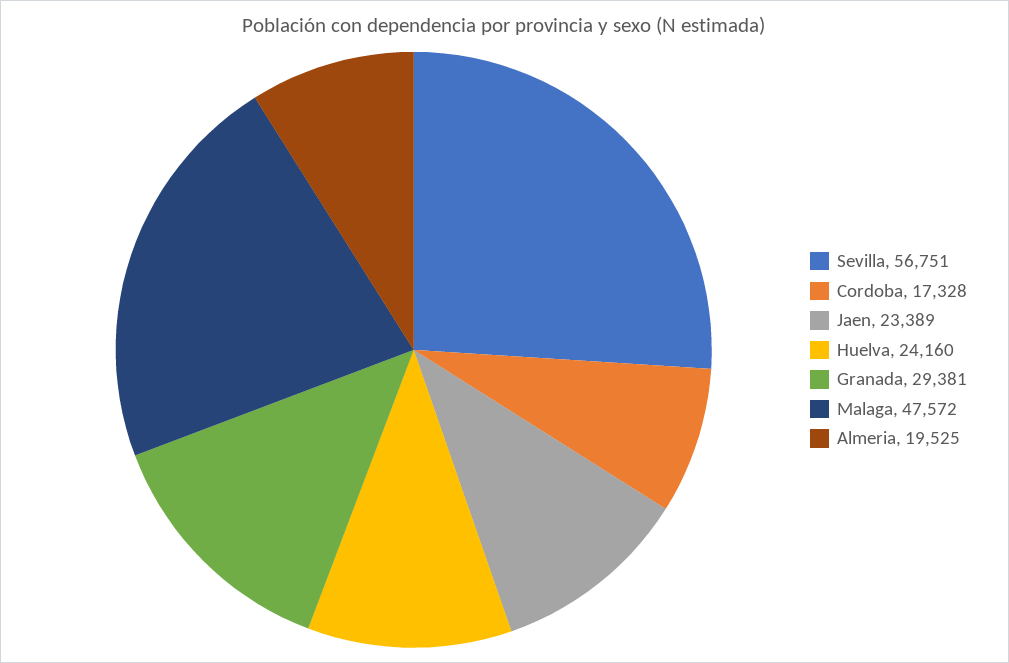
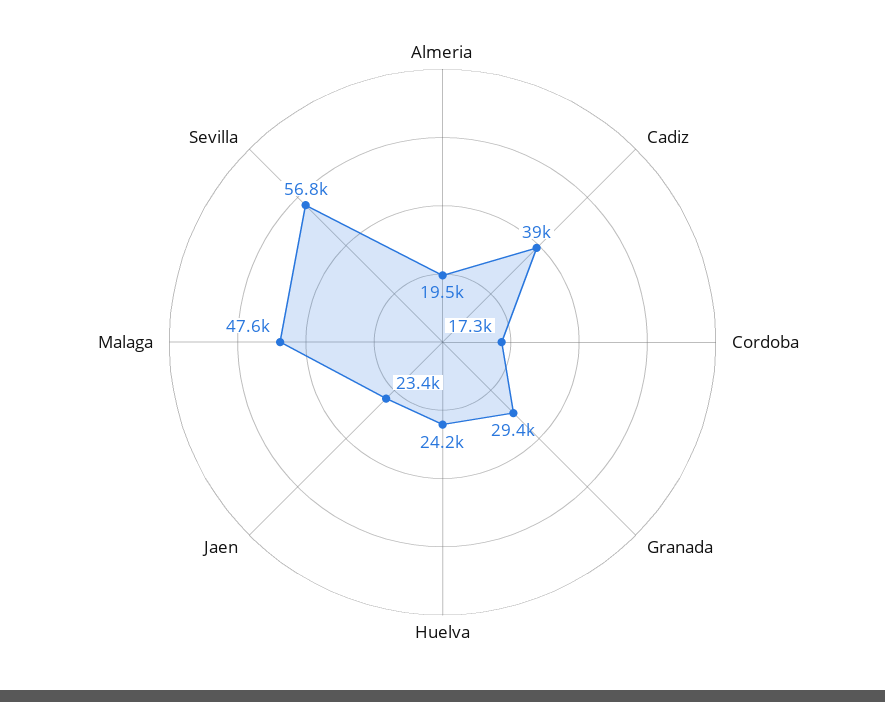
Cadiz: none -> 39000

